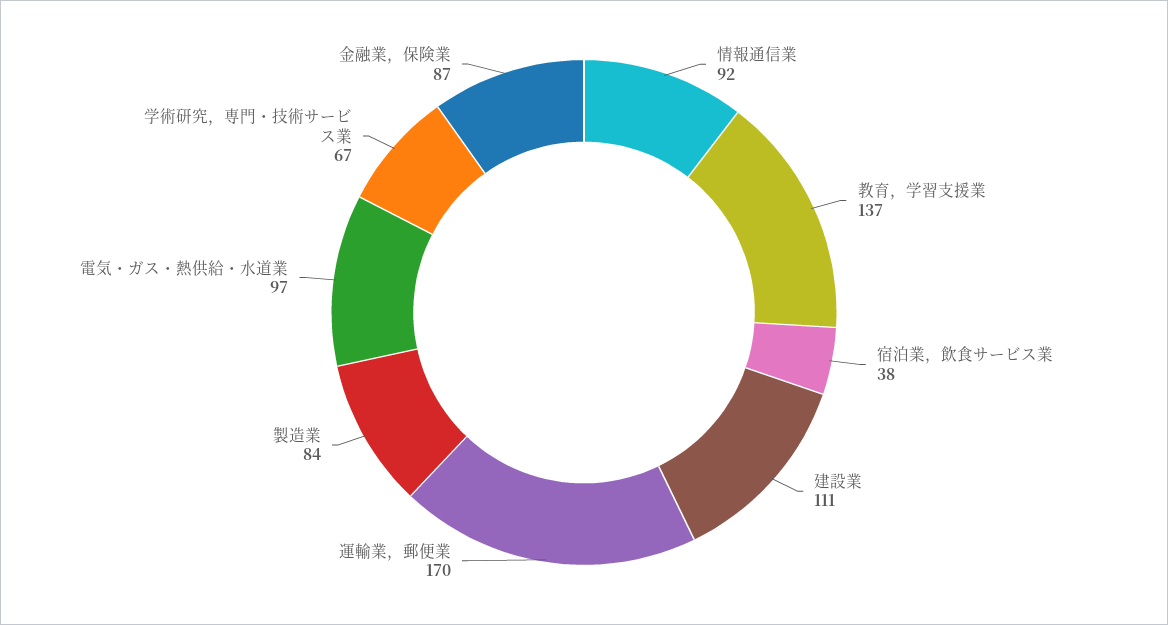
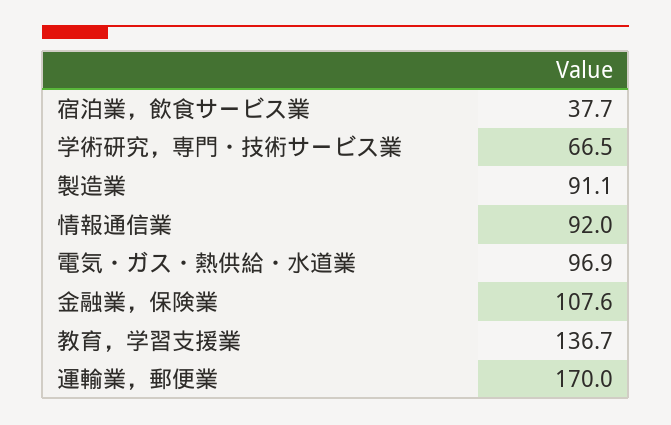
建設業: 111 -> none
製造業: 84 -> 91.1
金融業，保険業: 87 -> 107.6

